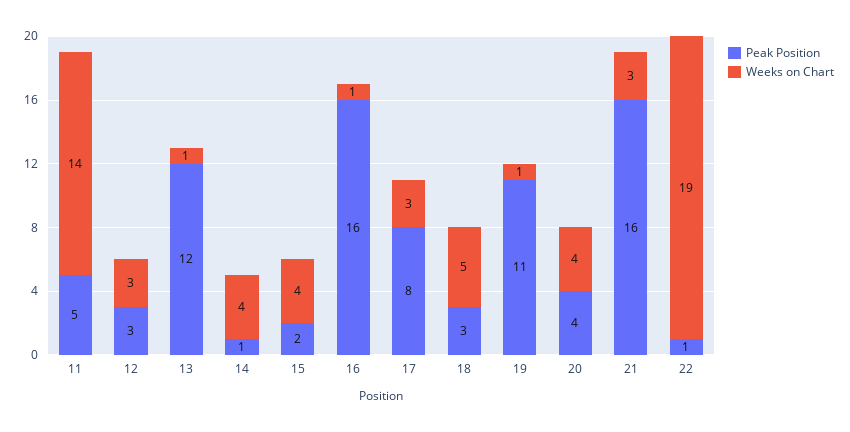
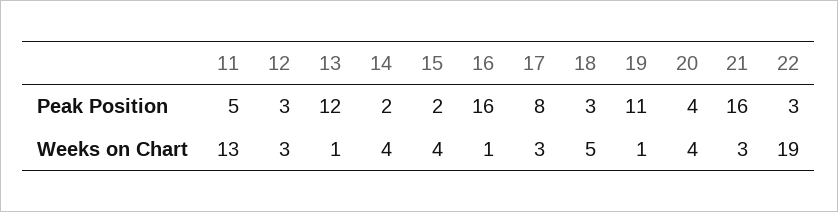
Weeks on Chart, 11: 14 -> 13
Peak Position, 14: 1 -> 2
Peak Position, 22: 1 -> 3

